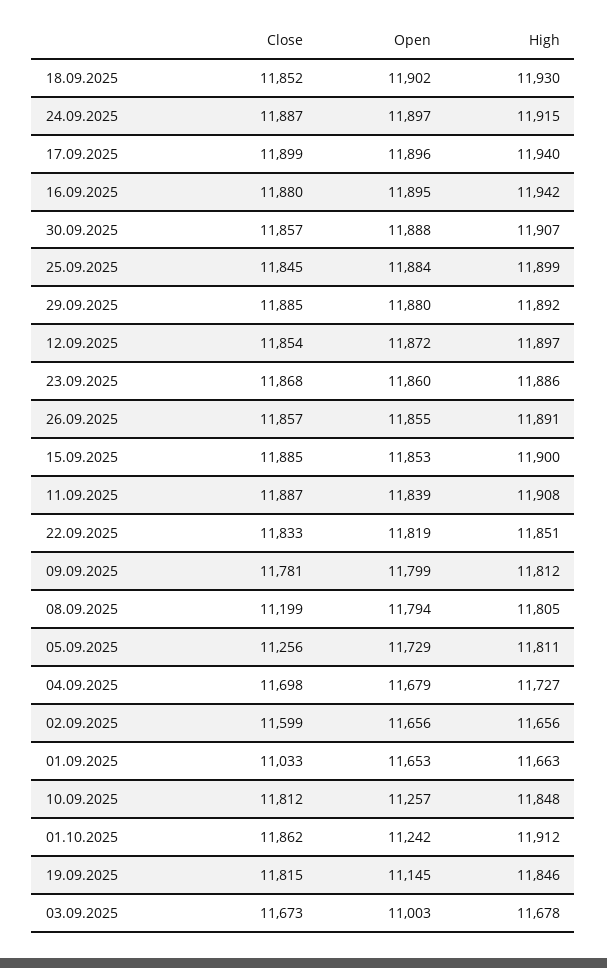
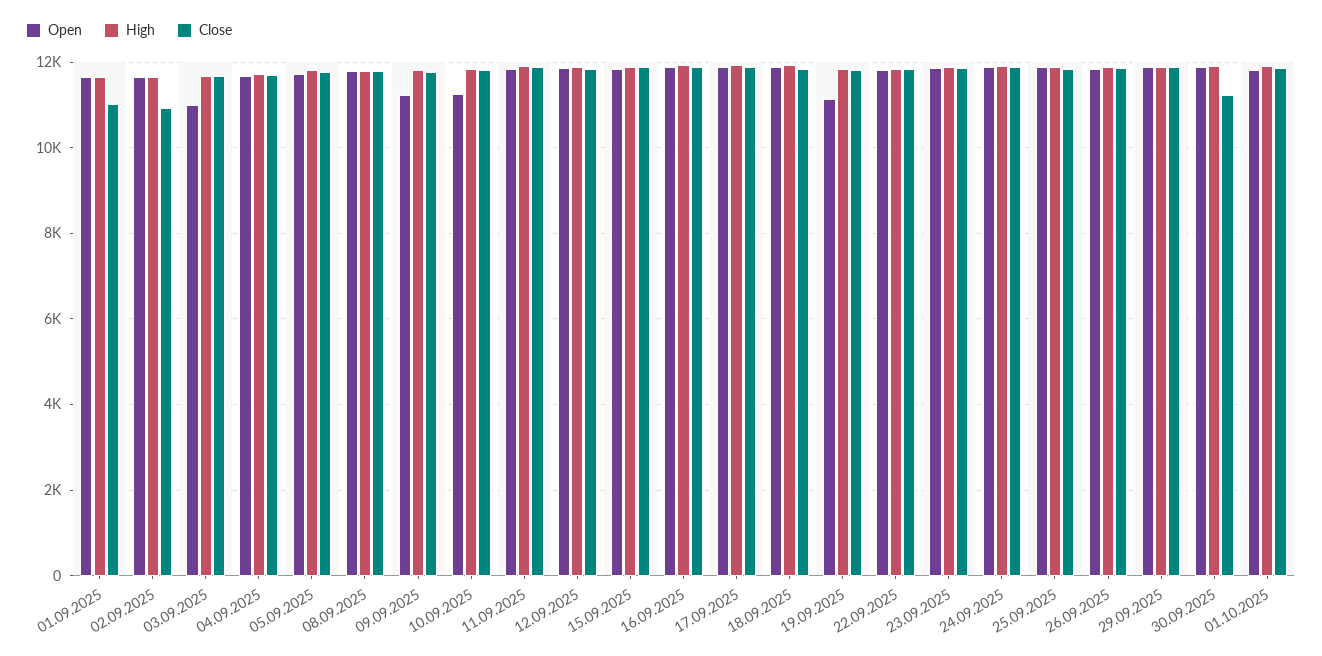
Close, 30.09.2025: 11857 -> 11200
Open, 09.09.2025: 11799 -> 11200
Close, 08.09.2025: 11199 -> 11800
Close, 05.09.2025: 11256 -> 11800
Close, 02.09.2025: 11599 -> 11000
Open, 01.10.2025: 11242 -> 11800

